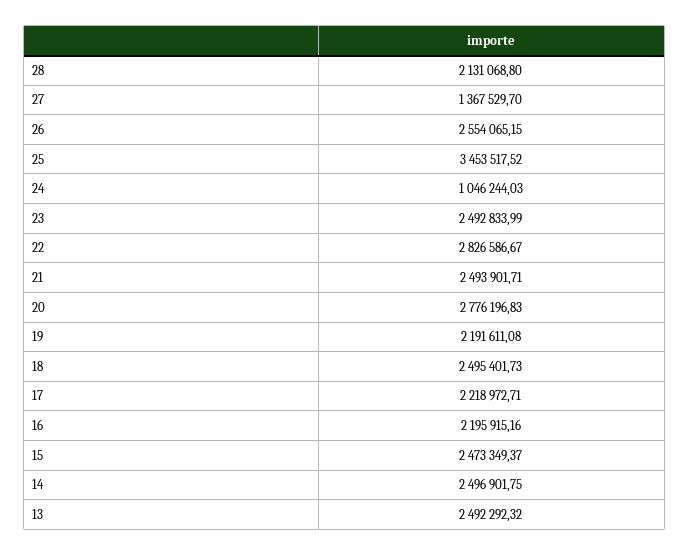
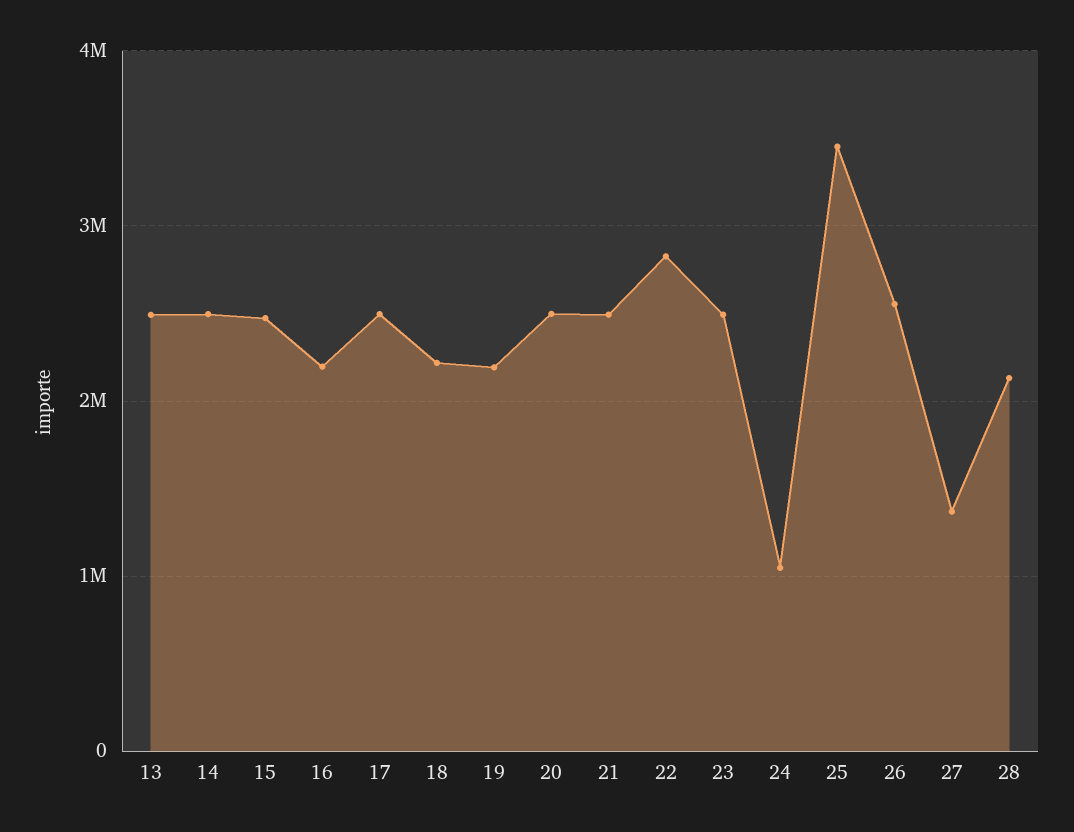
20: 2776196.83 -> 2500000
18: 2495401.73 -> 2200000
17: 2218972.71 -> 2500000

